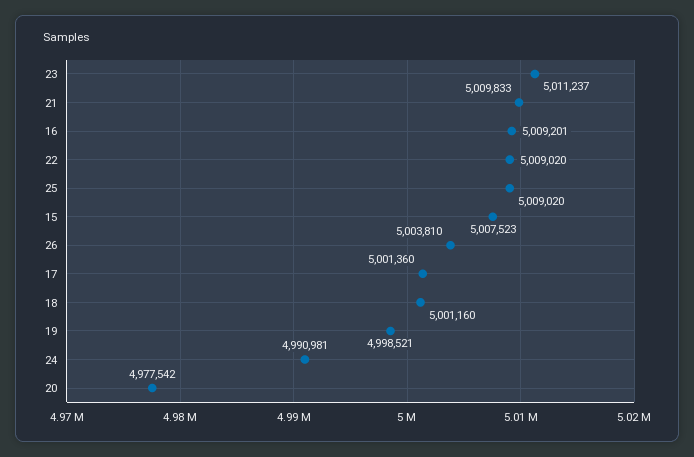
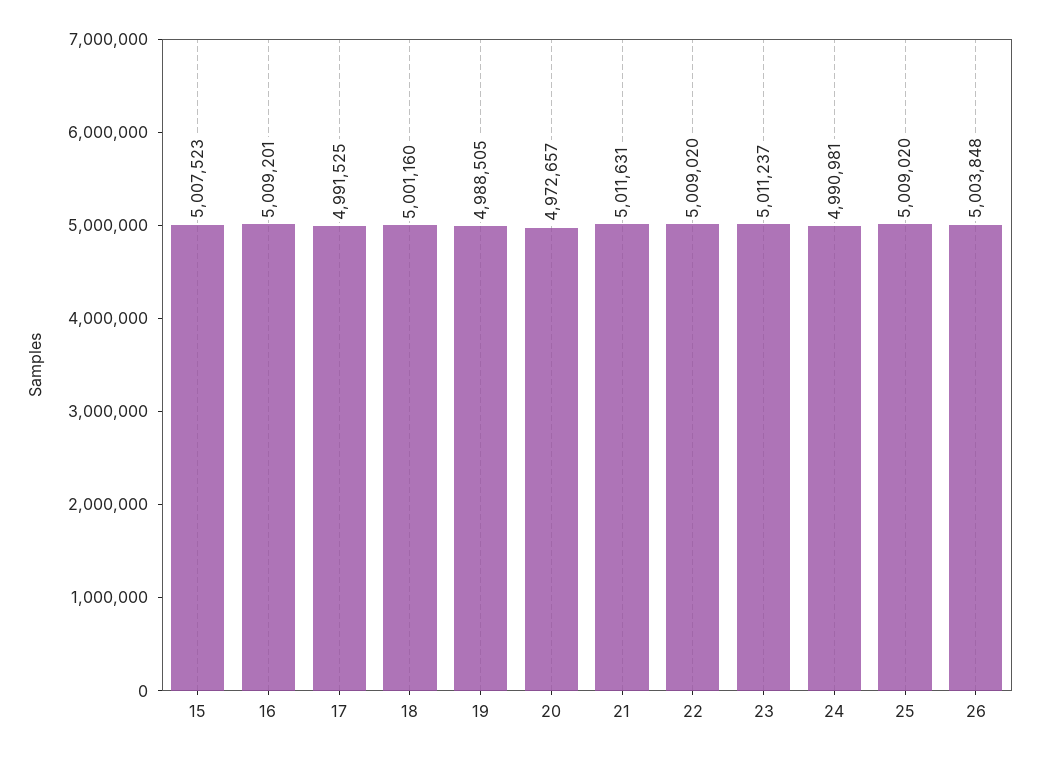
21: 5009833 -> 5011631
26: 5003810 -> 5003848
17: 5001360 -> 4991525
19: 4998521 -> 4988505
20: 4977542 -> 4972657

